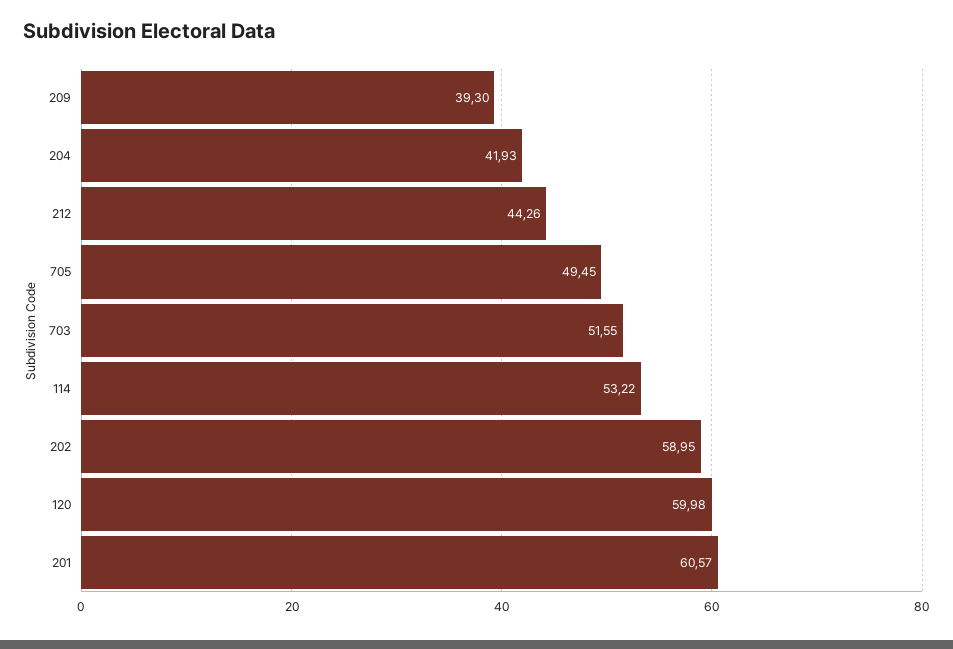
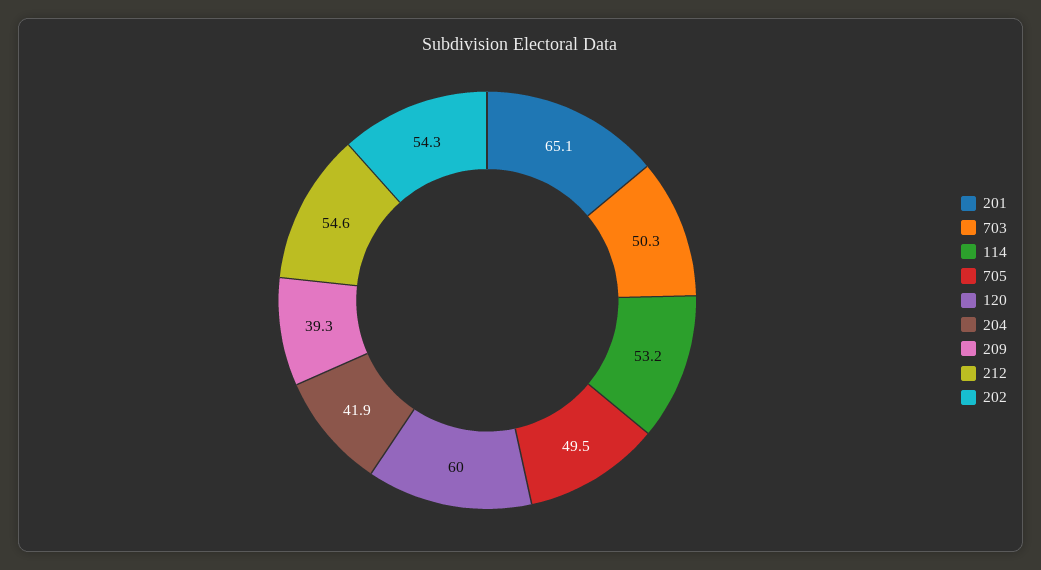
212: 44.26 -> 54.6
703: 51.55 -> 50.3
202: 58.95 -> 54.3
201: 60.57 -> 65.1

